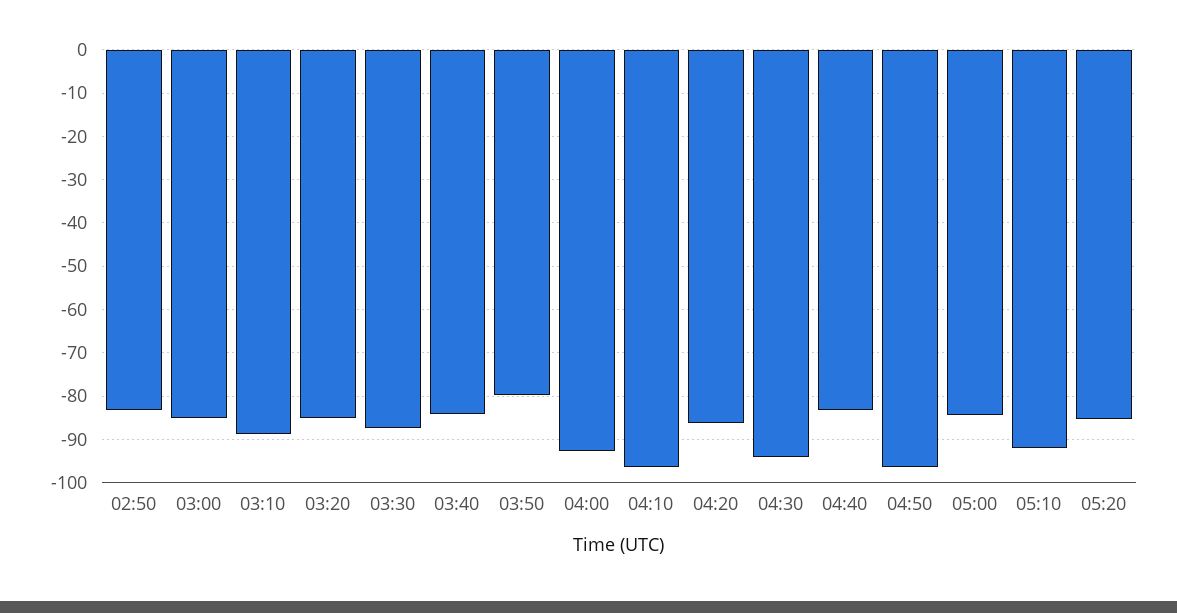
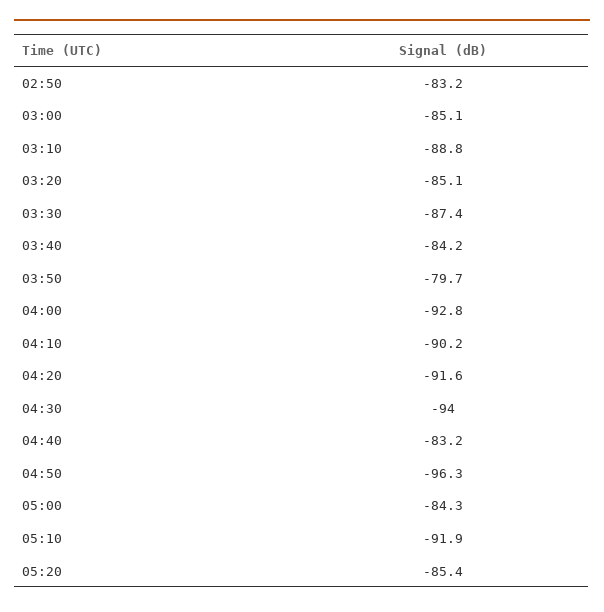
04:10: -96 -> -90.2
04:20: -86 -> -91.6

